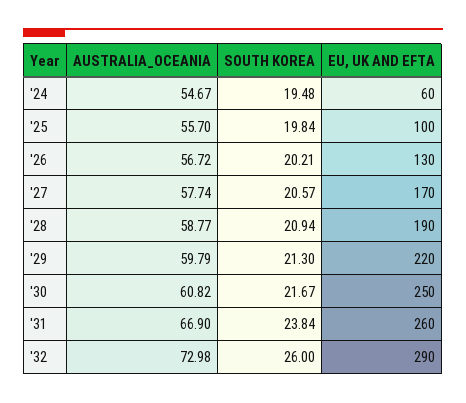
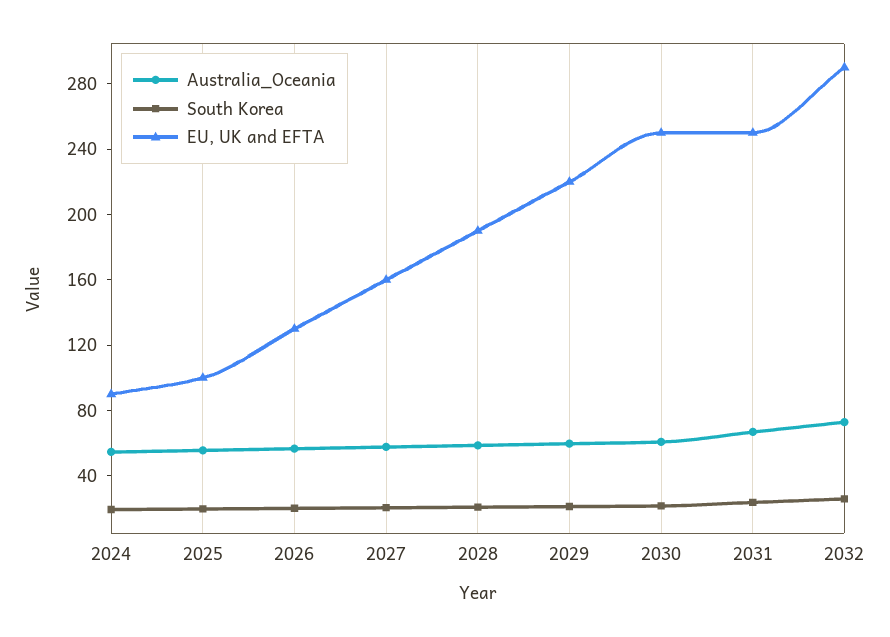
EU, UK AND EFTA, '24: 60 -> 90
EU, UK AND EFTA, '27: 170 -> 160
EU, UK AND EFTA, '31: 260 -> 250

